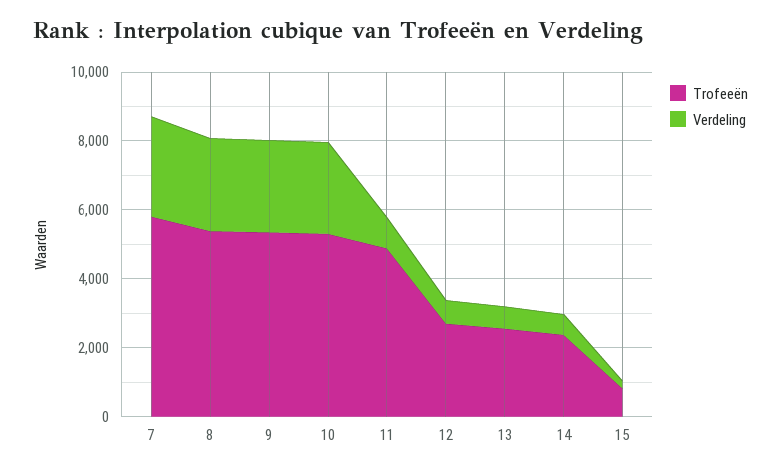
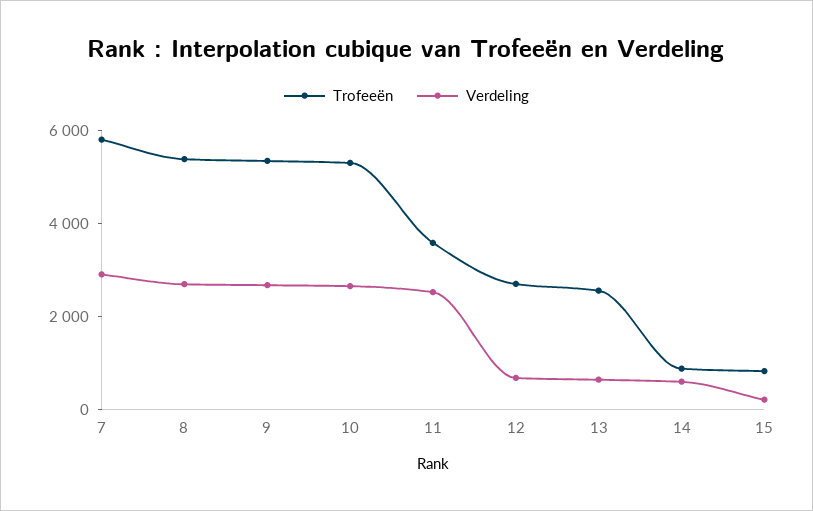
Trofeeën, 11: 5000 -> 3500
Verdeling, 11: 1000 -> 2500
Trofeeën, 14: 2500 -> 1000

